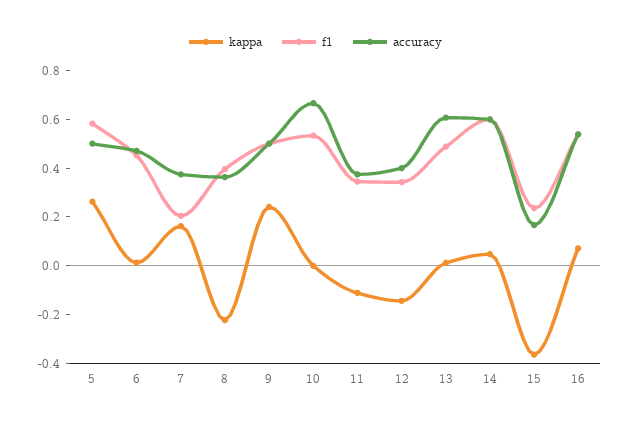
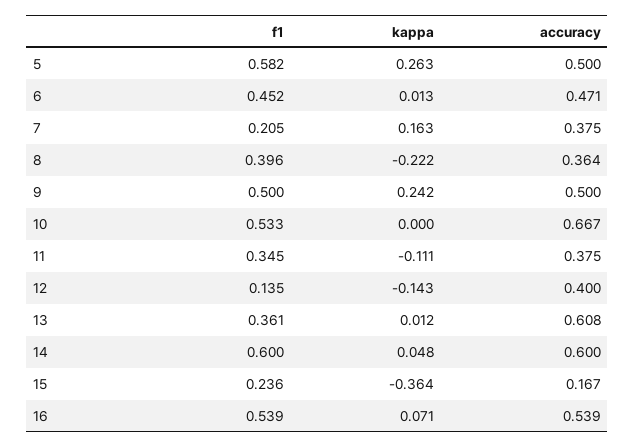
f1, 12: 0.35 -> 0.135
f1, 13: 0.5 -> 0.361

